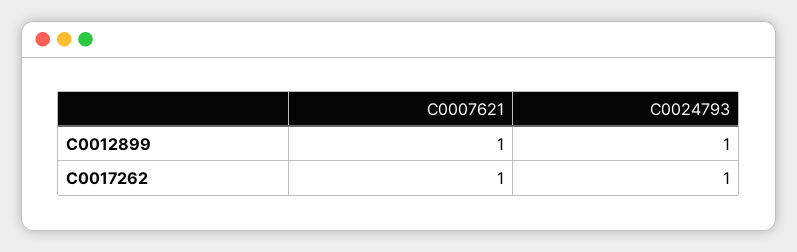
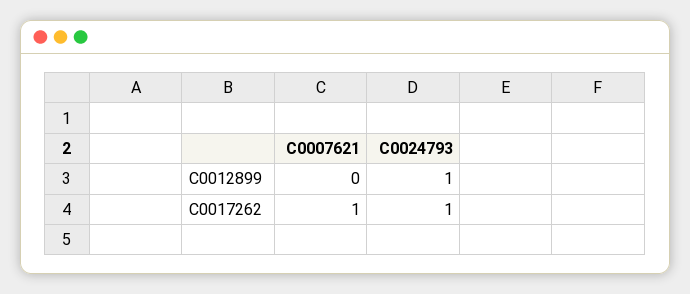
C0007621, C0012899: 1 -> 0

